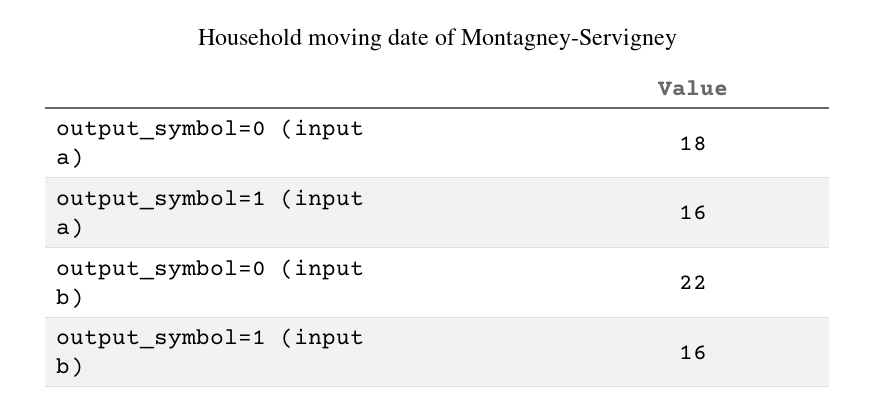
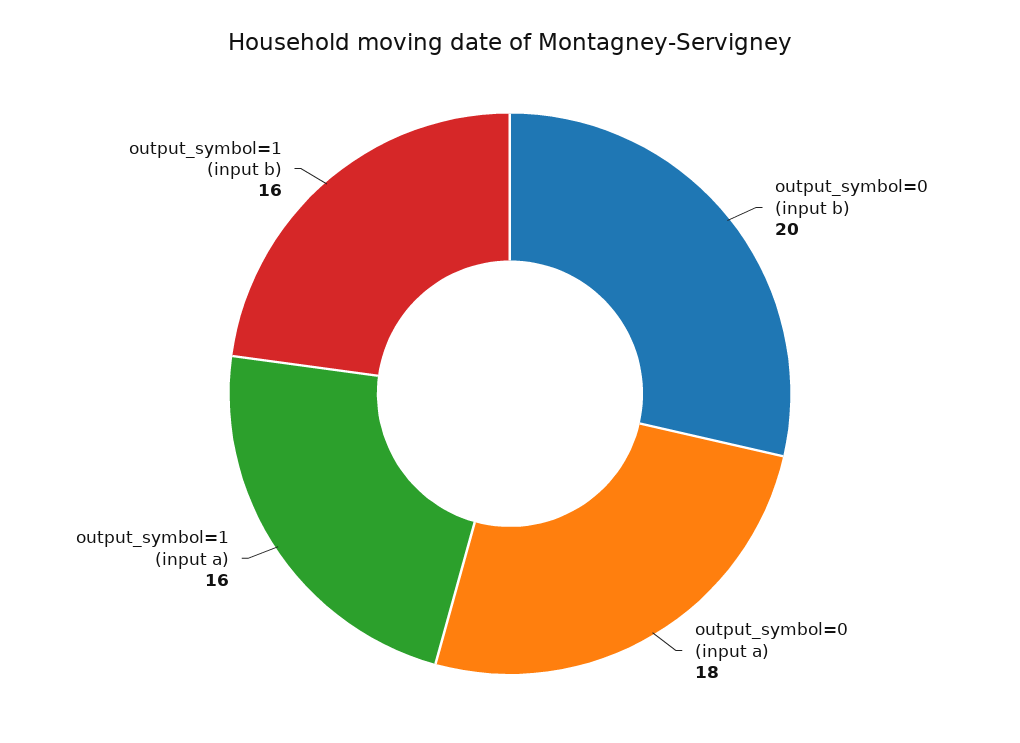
output_symbol=0 (input b): 22 -> 20

